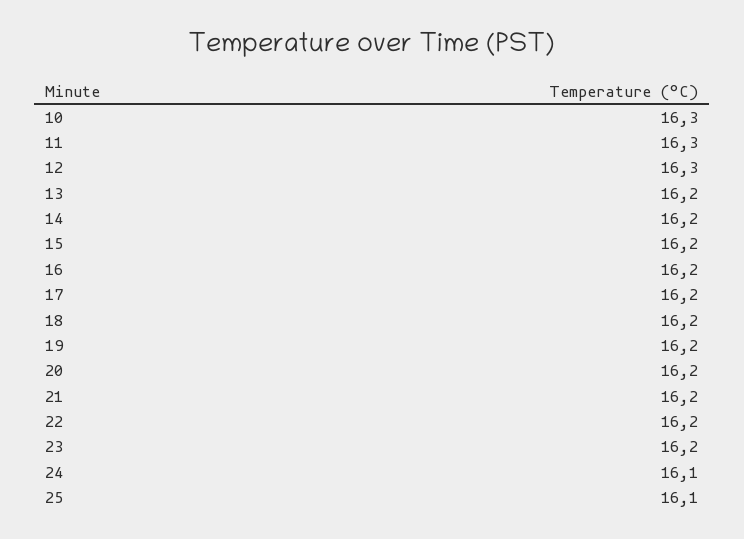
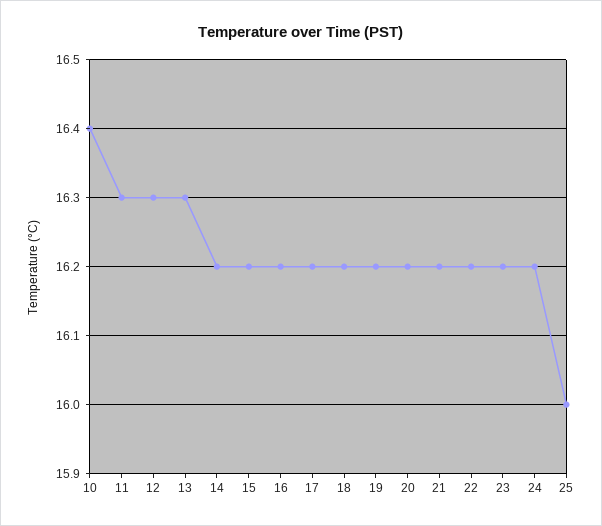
10: 16.3 -> 16.4
13: 16.2 -> 16.3
24: 16.1 -> 16.2
25: 16.1 -> 16

